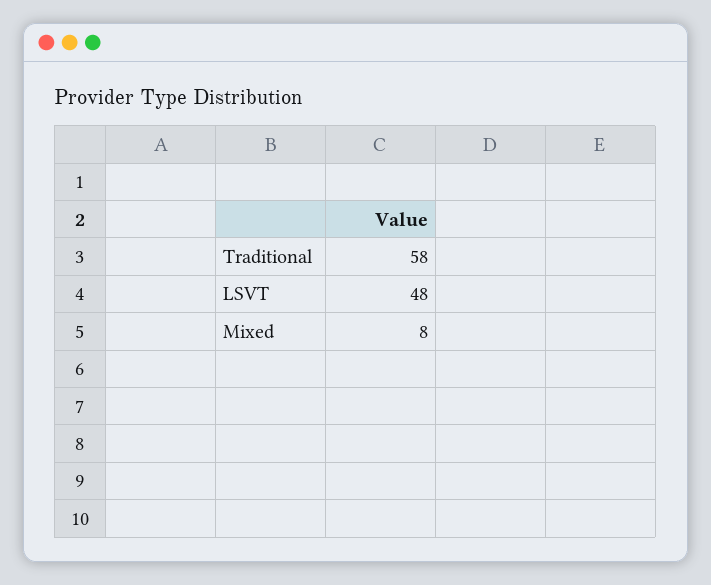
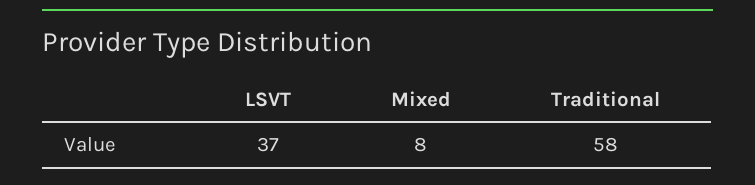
LSVT: 48 -> 37

